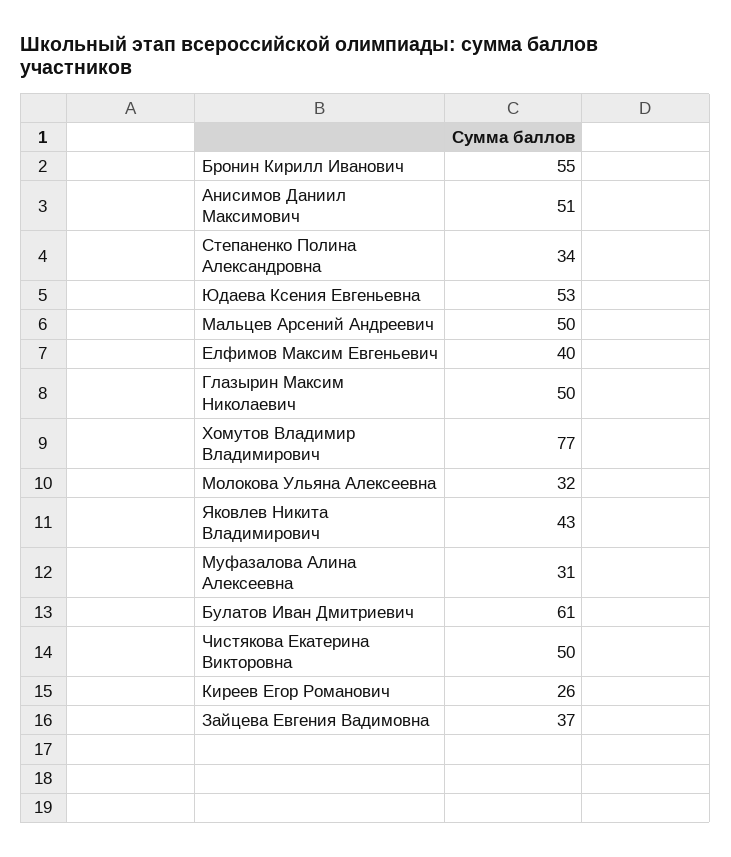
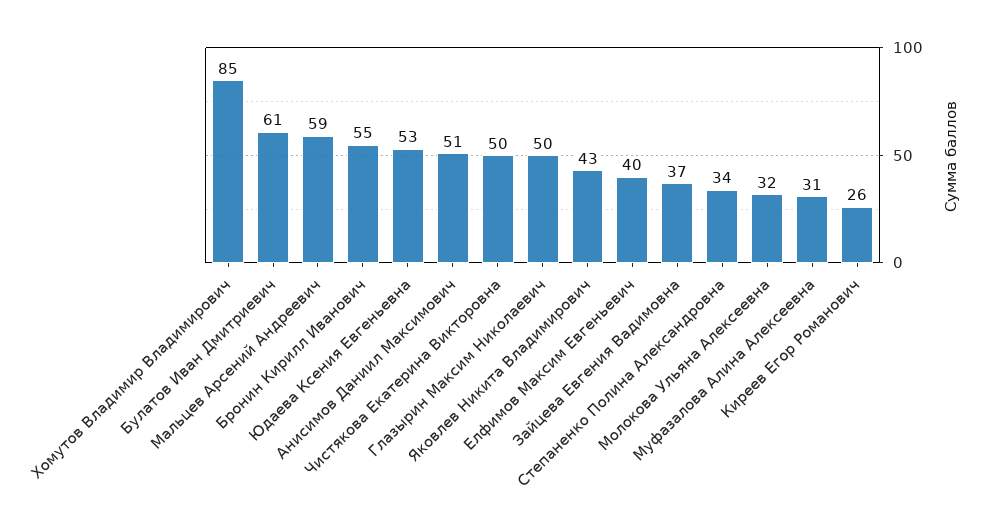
Мальцев Арсений Андреевич: 50 -> 59
Хомутов Владимир Владимирович: 77 -> 85

